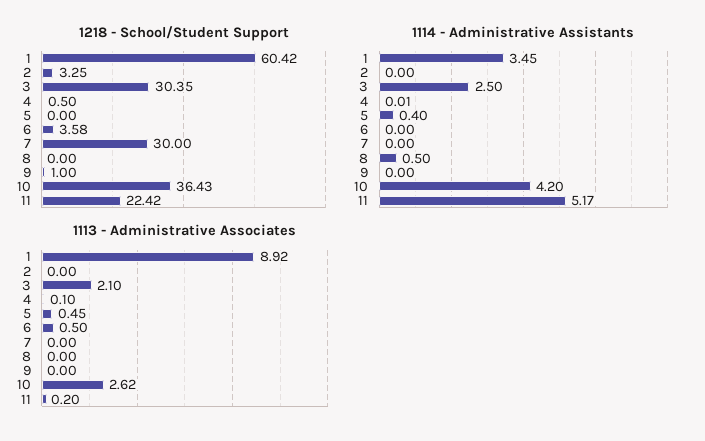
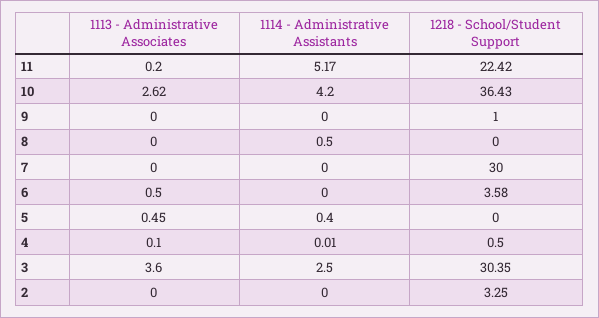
1218 - School/Student Support, 1: 60.42 -> none
1114 - Administrative Assistants, 1: 3.45 -> none
1113 - Administrative Associates, 1: 8.92 -> none
1113 - Administrative Associates, 3: 2.1 -> 3.6

